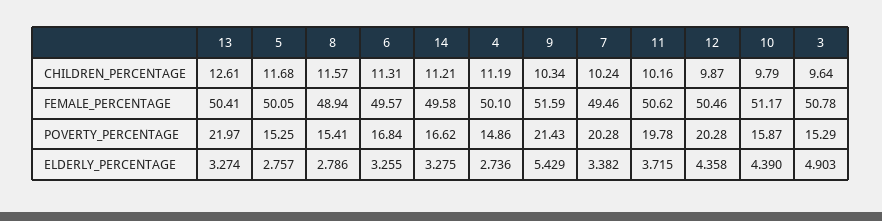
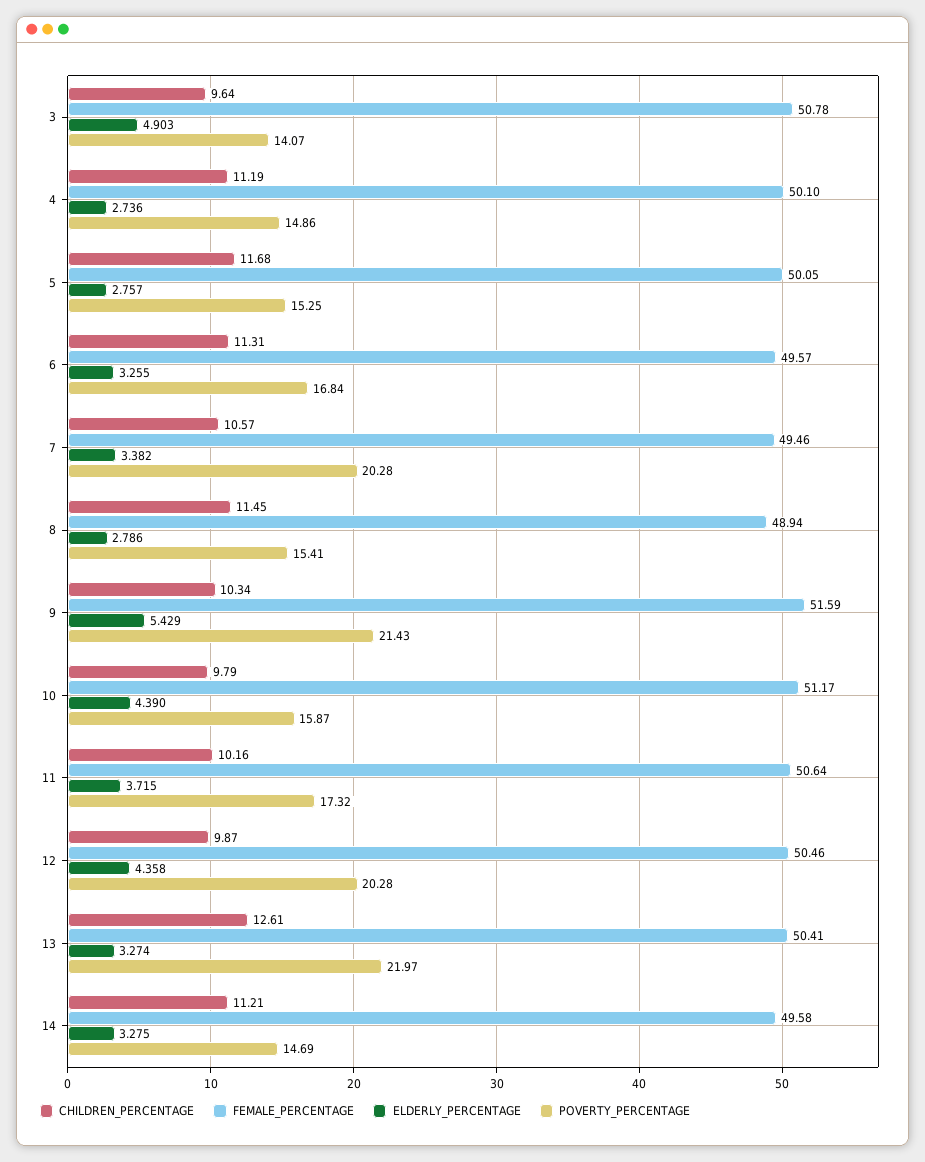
CHILDREN_PERCENTAGE, 8: 11.57 -> 11.45
CHILDREN_PERCENTAGE, 7: 10.24 -> 10.57
FEMALE_PERCENTAGE, 11: 50.62 -> 50.64
POVERTY_PERCENTAGE, 14: 16.62 -> 14.69
POVERTY_PERCENTAGE, 11: 19.78 -> 17.32
POVERTY_PERCENTAGE, 3: 15.29 -> 14.07

